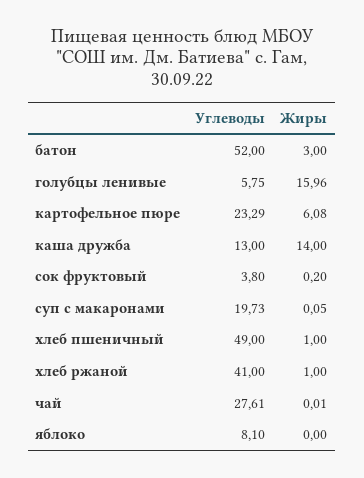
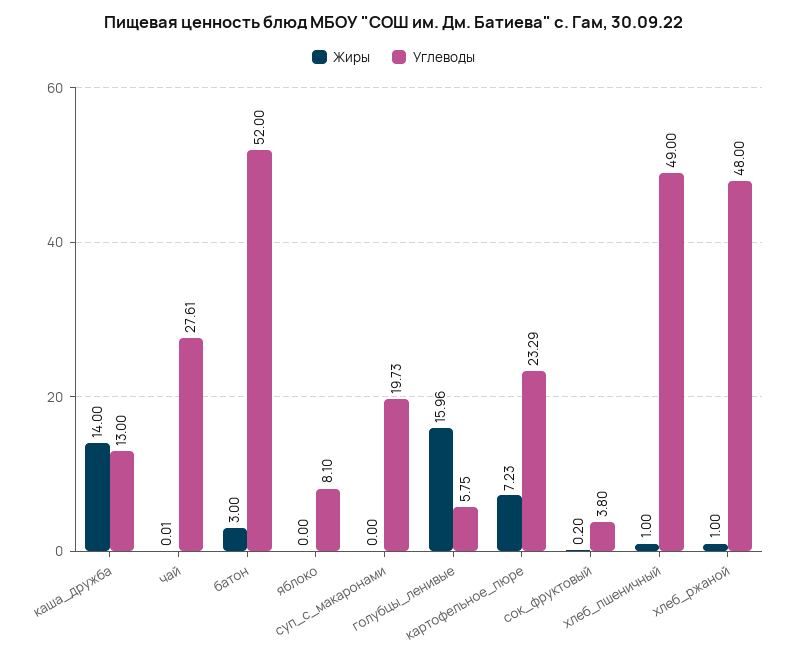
Жиры, картофельное пюре: 6.08 -> 7.23
Жиры, суп с макаронами: 0.05 -> 0
Углеводы, хлеб ржаной: 41 -> 48

